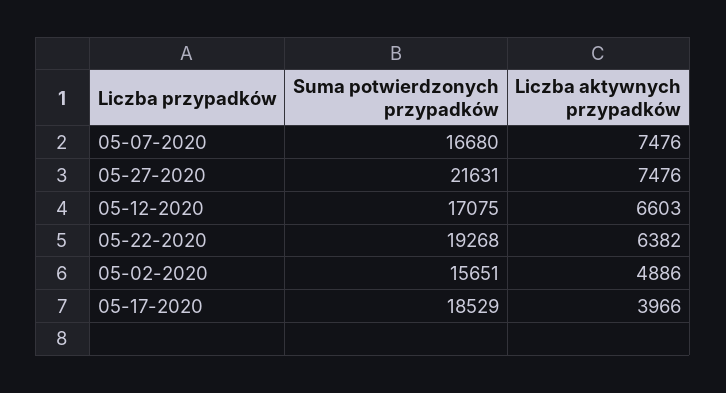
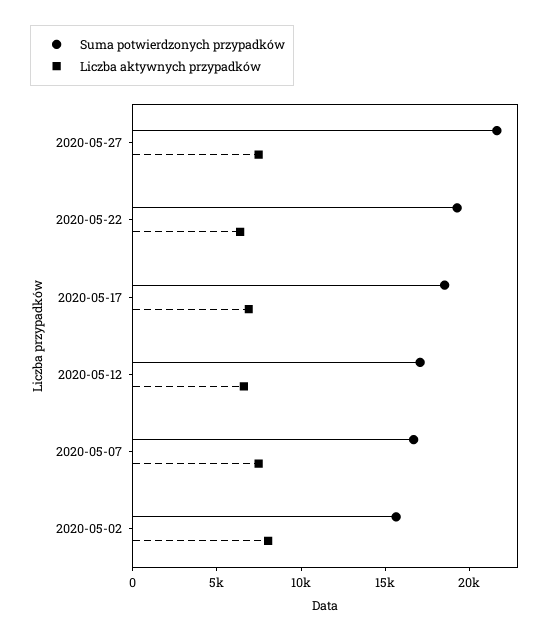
Liczba aktywnych przypadków, 05-02-2020: 4886 -> 8000
Liczba aktywnych przypadków, 05-17-2020: 3966 -> 7000

